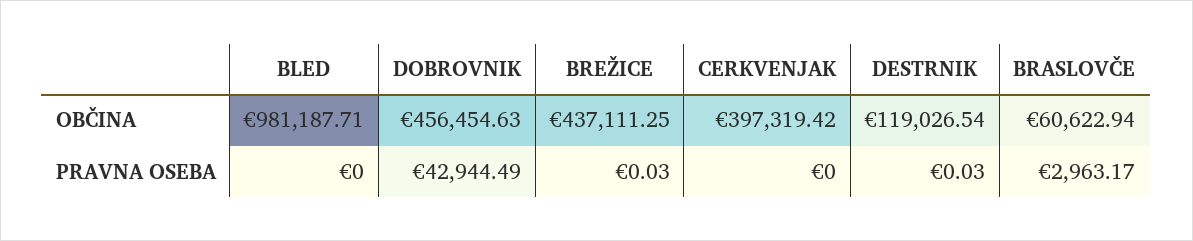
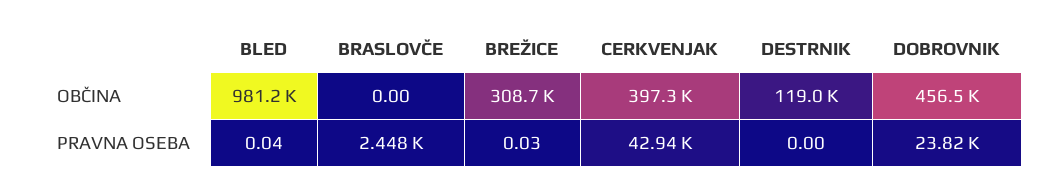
BREŽICE, OBČINA: 437111.25 -> 308700
BRASLOVČE, OBČINA: 60622.94 -> 0
BLED, PRAVNA OSEBA: 0 -> 0.04
DOBROVNIK, PRAVNA OSEBA: 42944.49 -> 23820
CERKVENJAK, PRAVNA OSEBA: 0 -> 42940
DESTRNIK, PRAVNA OSEBA: 0.03 -> 0
BRASLOVČE, PRAVNA OSEBA: 2963.17 -> 2448

